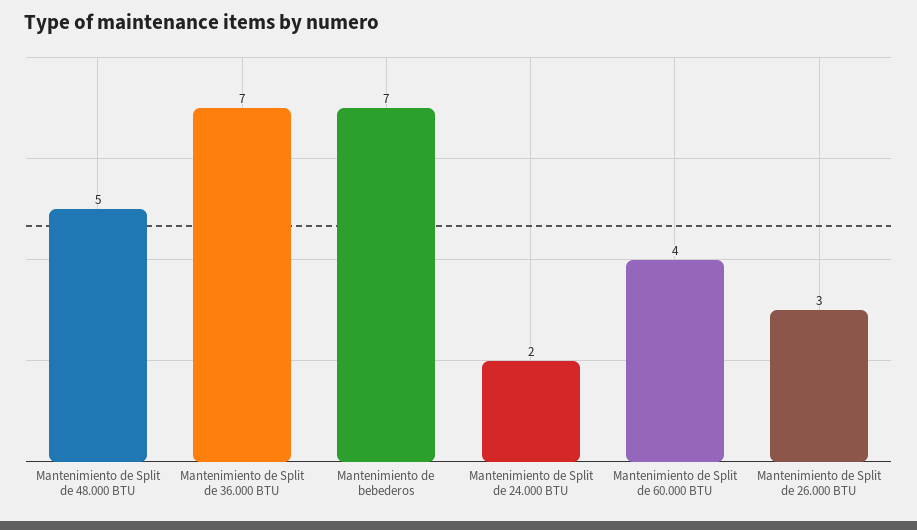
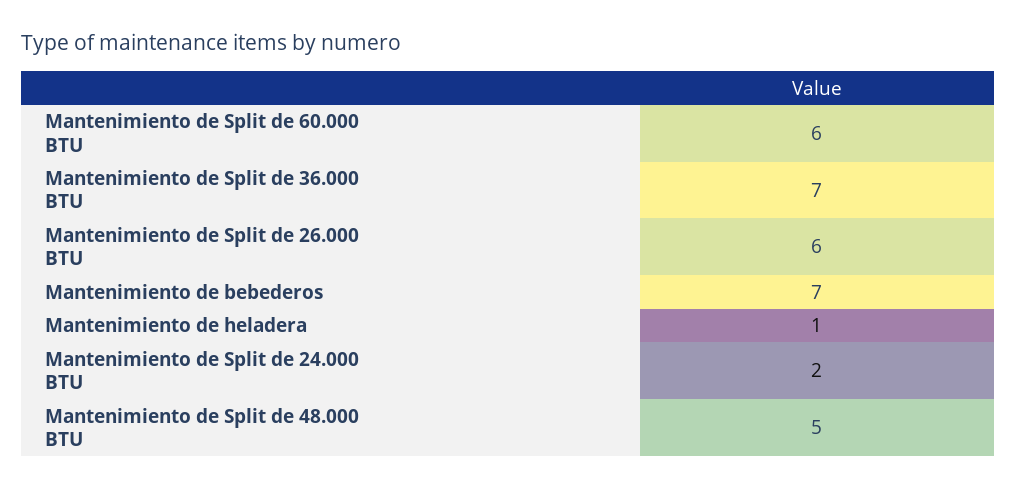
Mantenimiento de Split de 60.000 BTU: 4 -> 6
Mantenimiento de Split de 26.000 BTU: 3 -> 6
Mantenimiento de heladera: none -> 1

